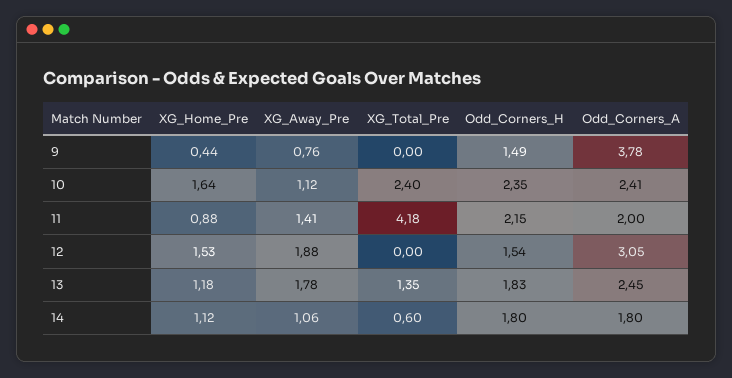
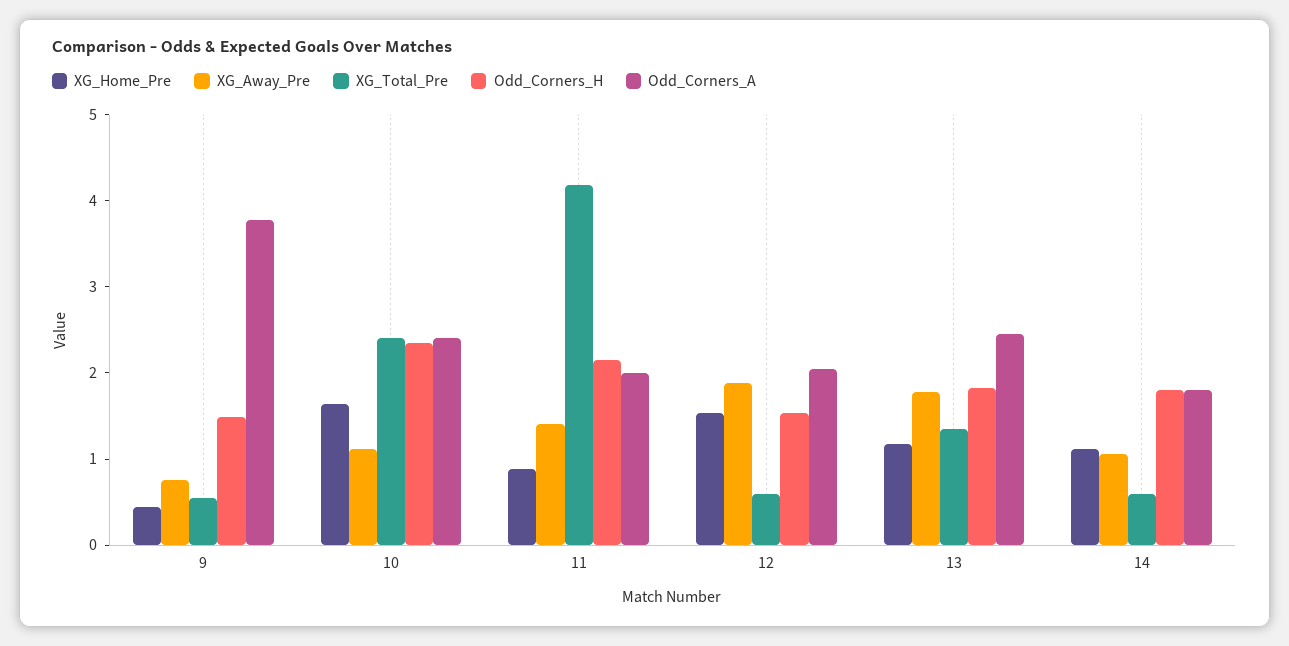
XG_Total_Pre, 9: 0 -> 0.6
XG_Total_Pre, 12: 0 -> 0.6
Odd_Corners_A, 12: 3.05 -> 2

